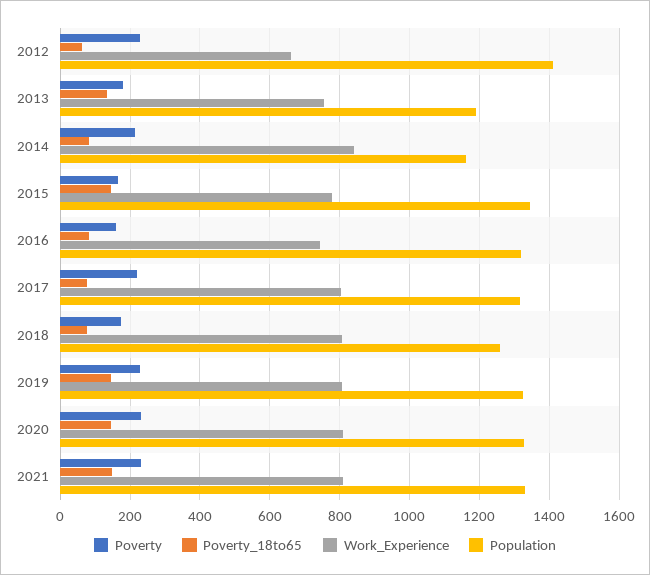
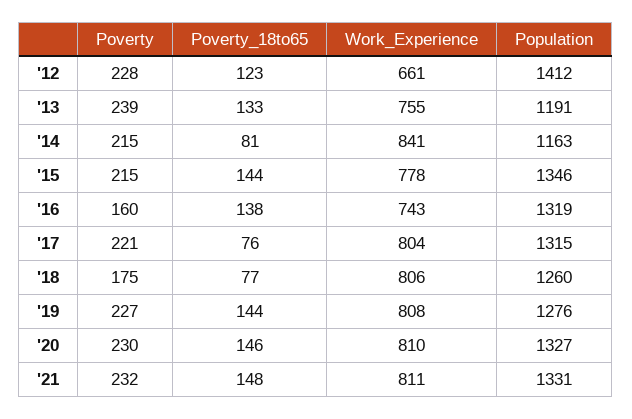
Poverty_18to65, 2012: 60 -> 123
Poverty, 2013: 180 -> 239
Poverty, 2015: 160 -> 215
Poverty_18to65, 2016: 80 -> 138
Population, 2019: 1320 -> 1276

